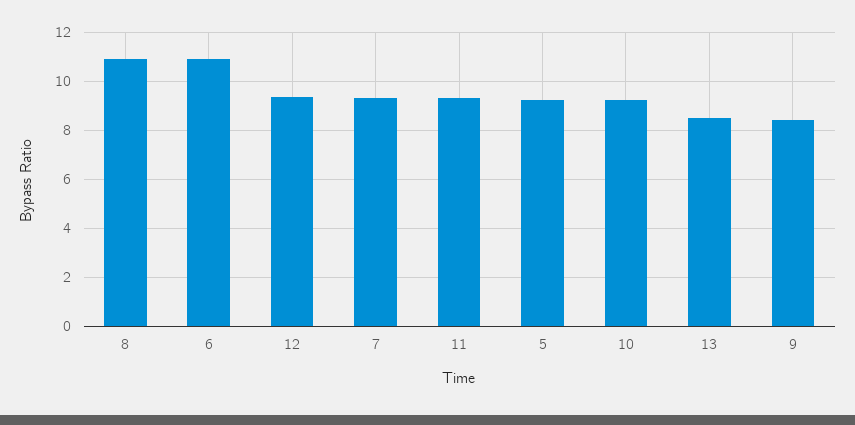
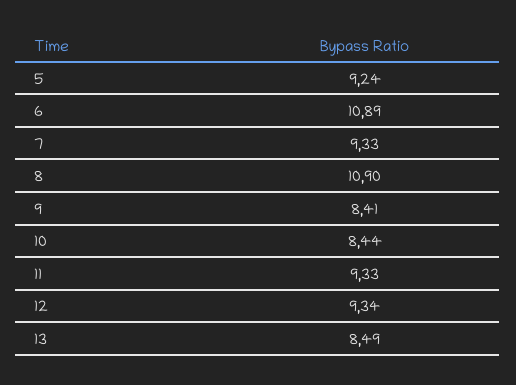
10: 9.25 -> 8.44

